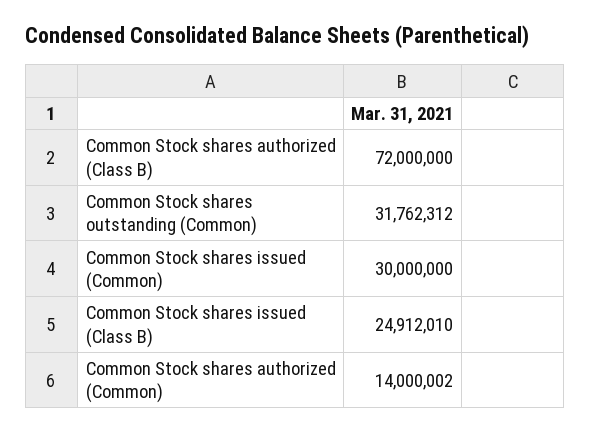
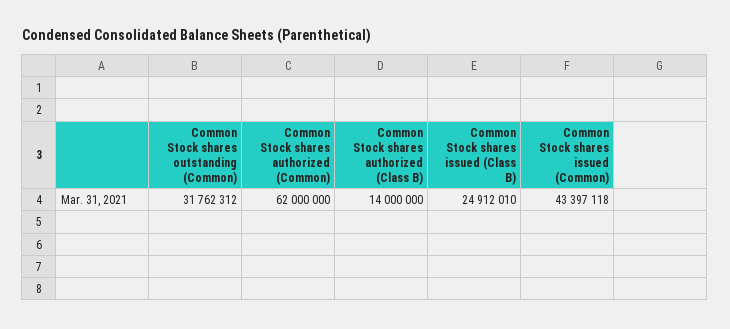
Common Stock shares authorized (Class B): 72000000 -> 14000000
Common Stock shares issued (Common): 30000000 -> 43397118
Common Stock shares authorized (Common): 14000002 -> 62000000

